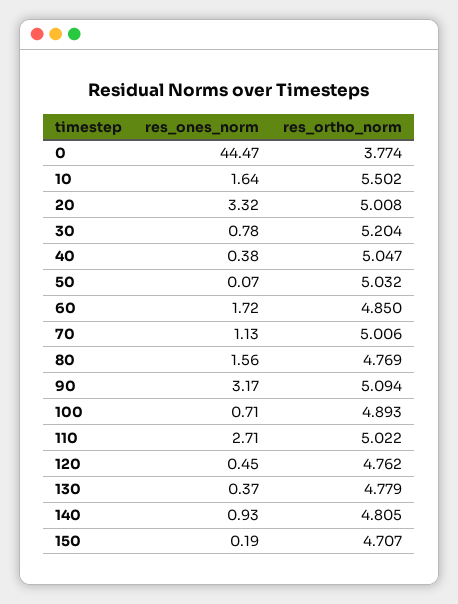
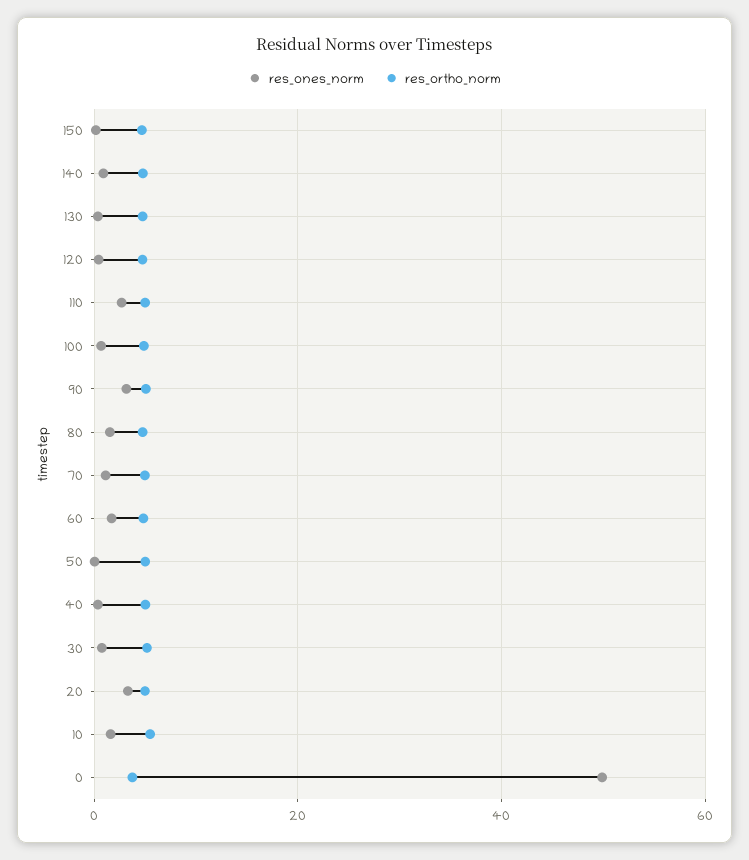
res_ones_norm, 0: 44.47 -> 50

